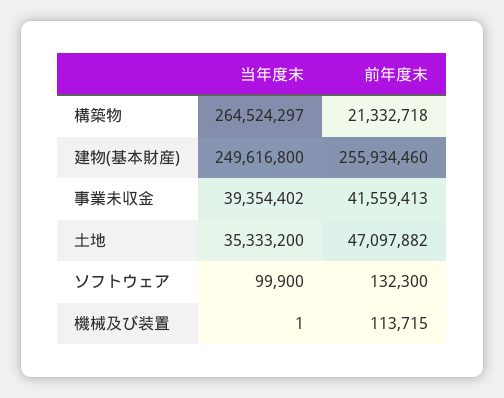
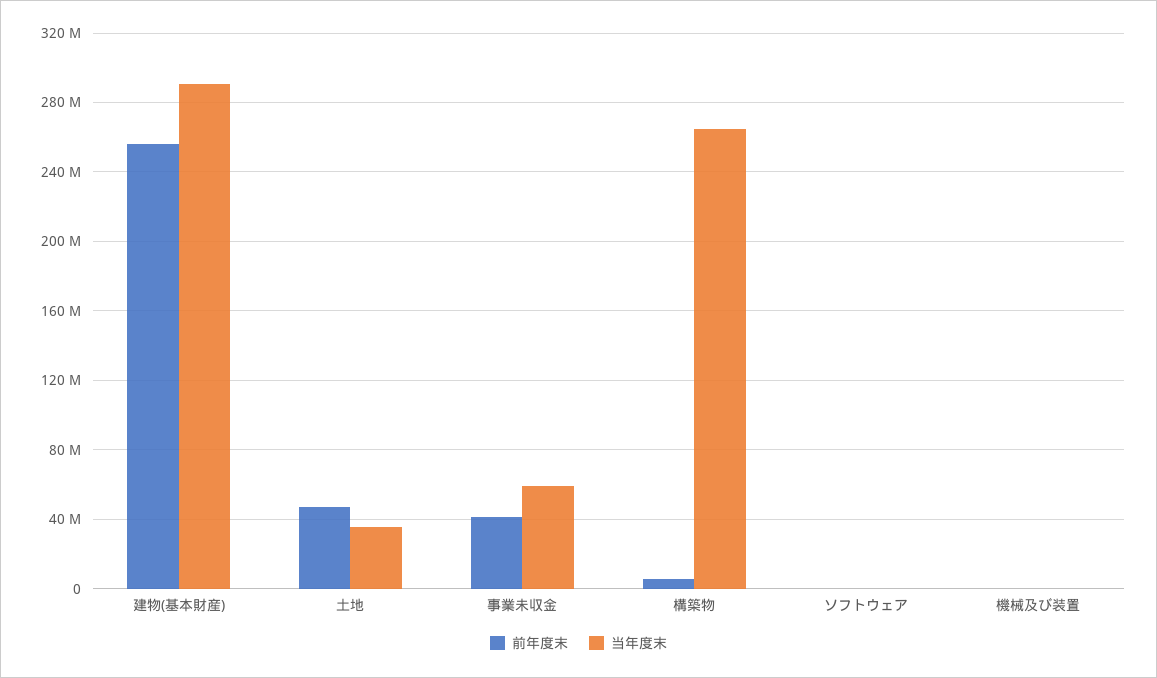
前年度末, 構築物: 21332718 -> 5000000
当年度末, 建物(基本財産): 249616800 -> 290000000
当年度末, 事業未収金: 39354402 -> 60000000

